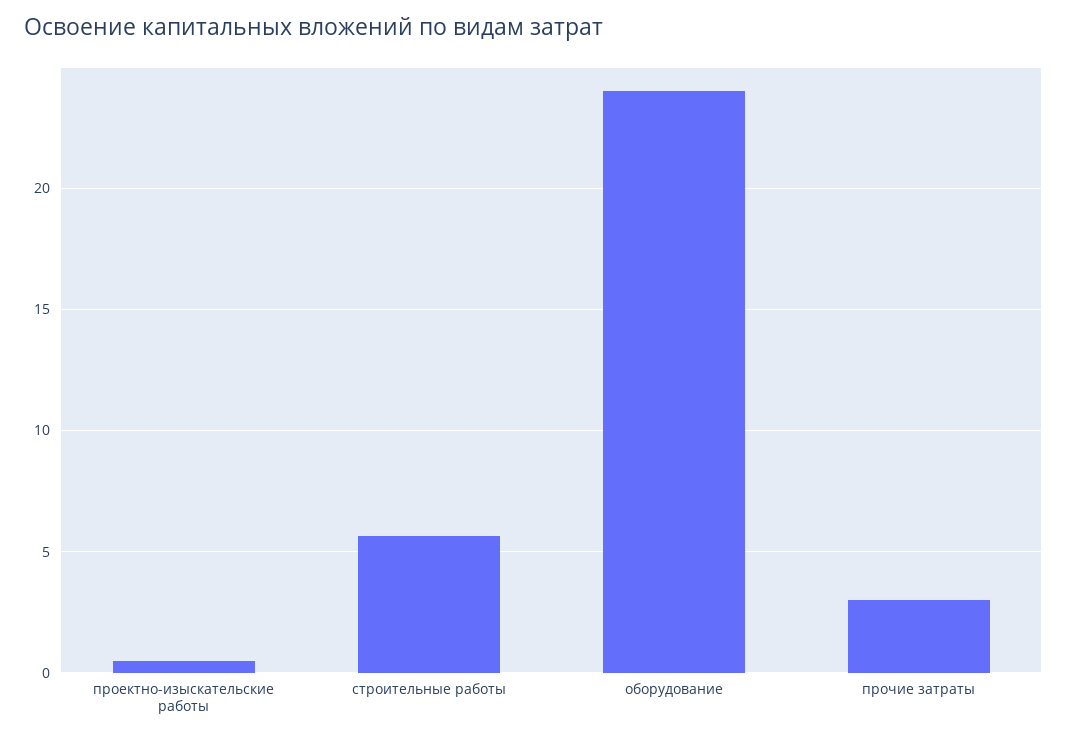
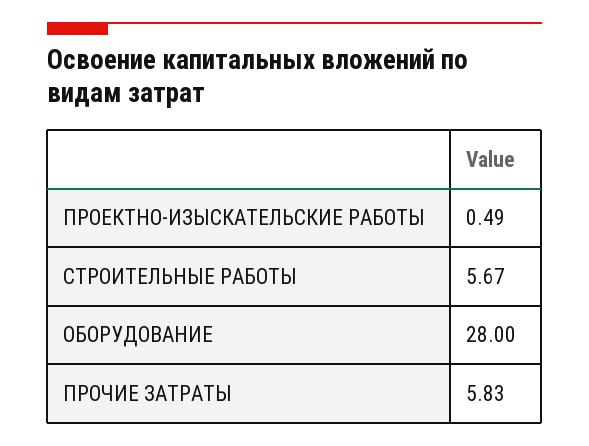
оборудование: 24 -> 28
прочие затраты: 3 -> 5.83

